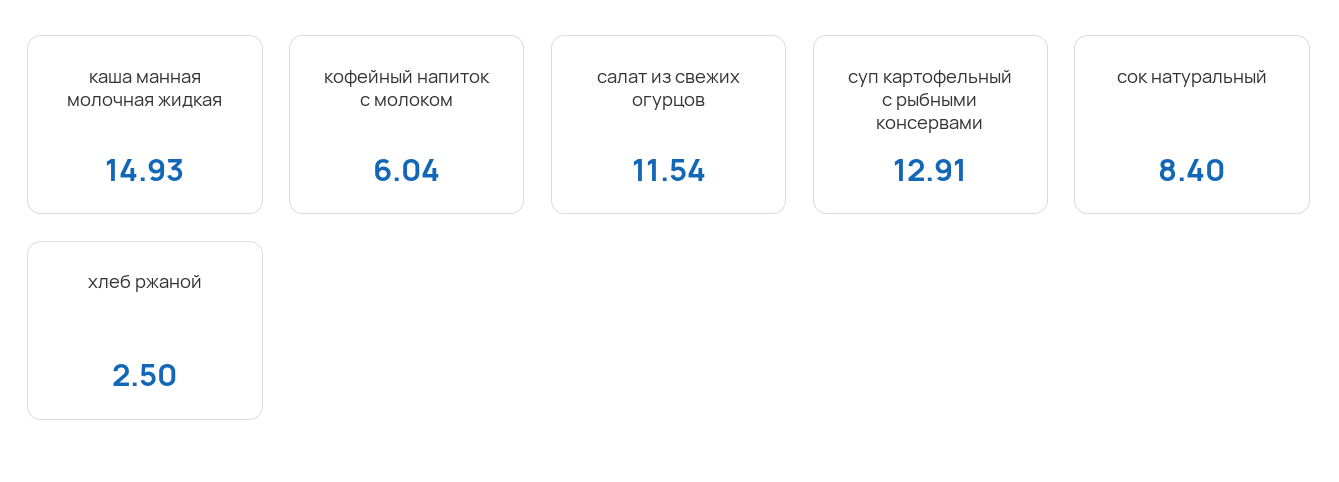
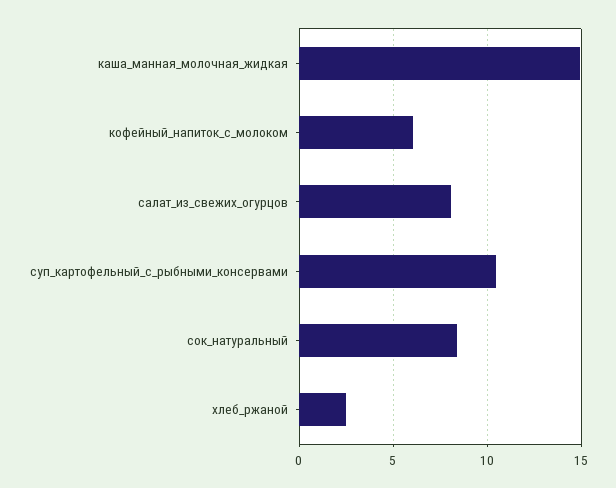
салат из свежих огурцов: 11.54 -> 8
суп картофельный с рыбными консервами: 12.91 -> 10.5

